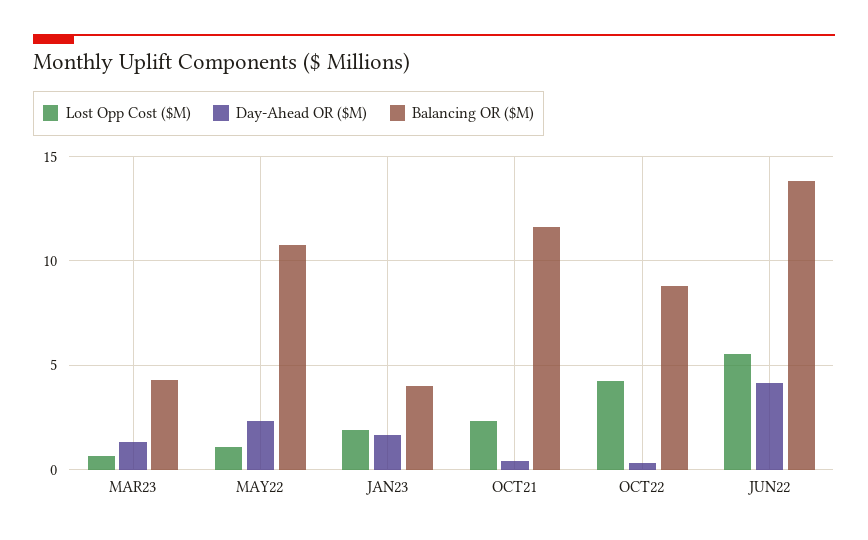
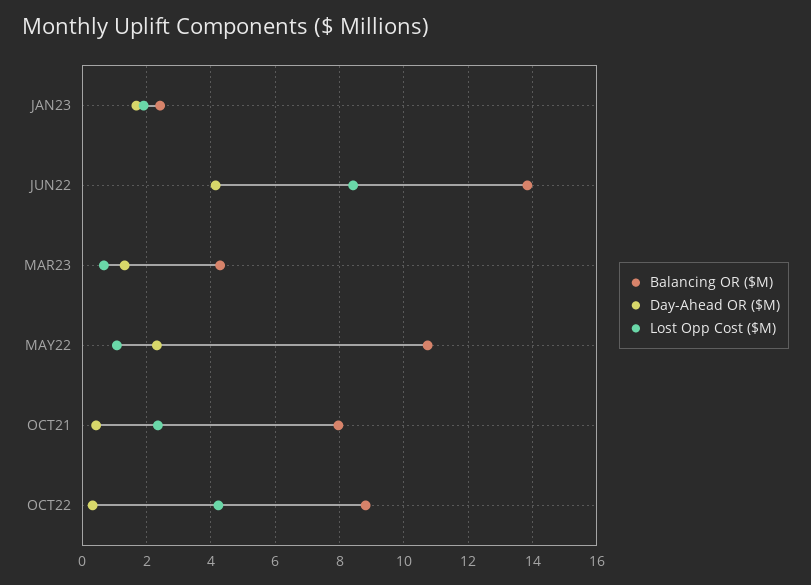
Balancing OR ($M), JAN23: 4 -> 2.4
Balancing OR ($M), OCT21: 11.5 -> 8
Lost Opp Cost ($M), JUN22: 5.5 -> 8.4

